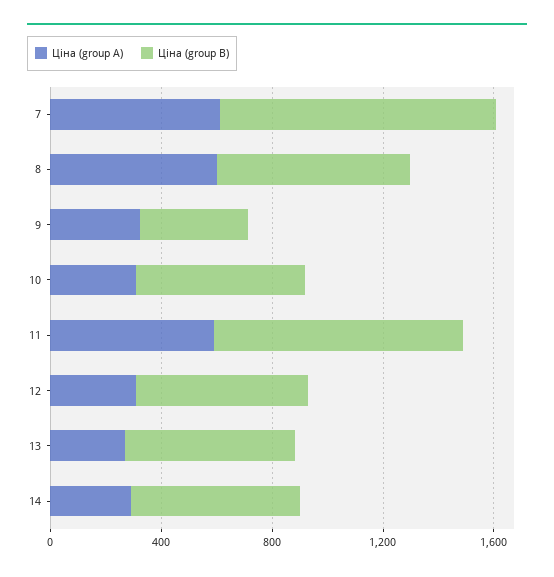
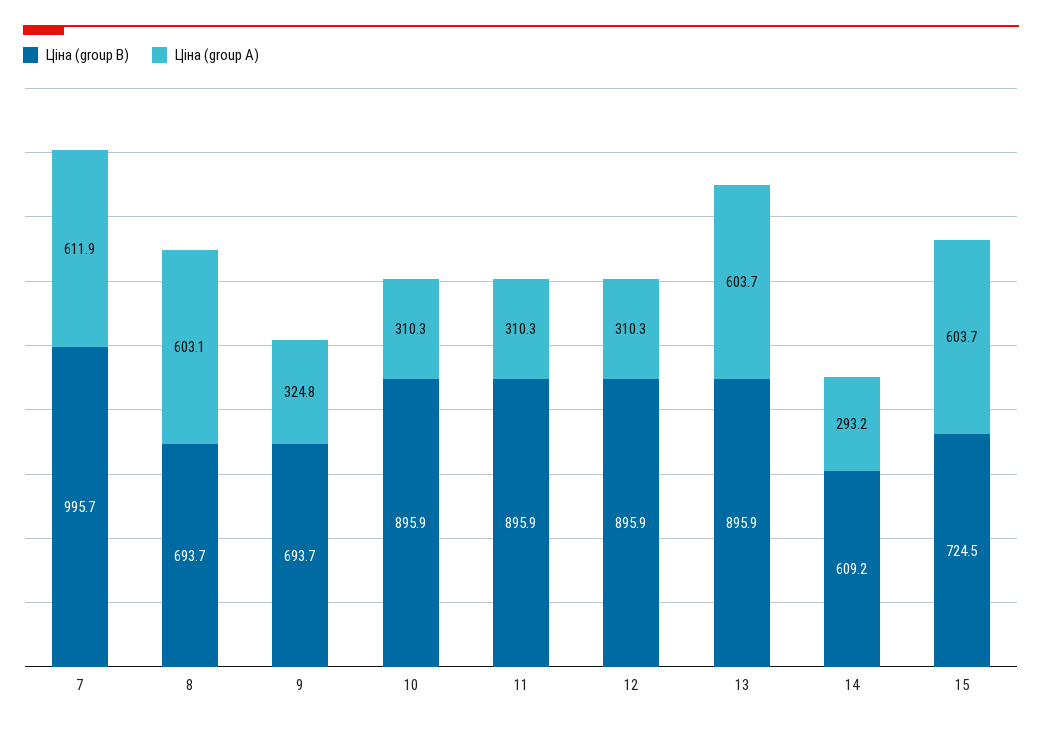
Ціна (group B), 9: 400 -> 693.7
Ціна (group B), 10: 600 -> 895.9
Ціна (group A), 11: 600 -> 310.3
Ціна (group B), 12: 600 -> 895.9
Ціна (group A), 13: 300 -> 603.7
Ціна (group B), 13: 600 -> 895.9
Ціна (group B), 15: none -> 724.5
Ціна (group A), 15: none -> 603.7

